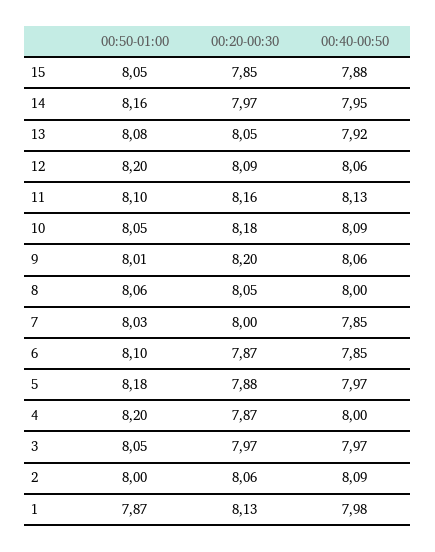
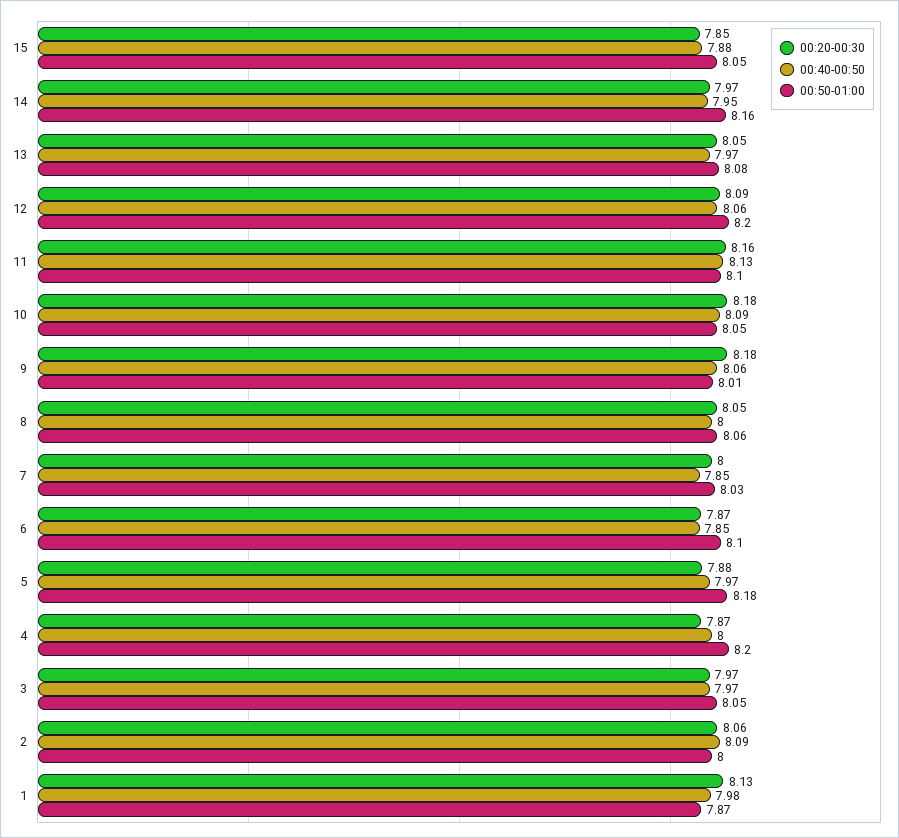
00:40-00:50, 13: 7.92 -> 7.97
00:20-00:30, 9: 8.2 -> 8.18

